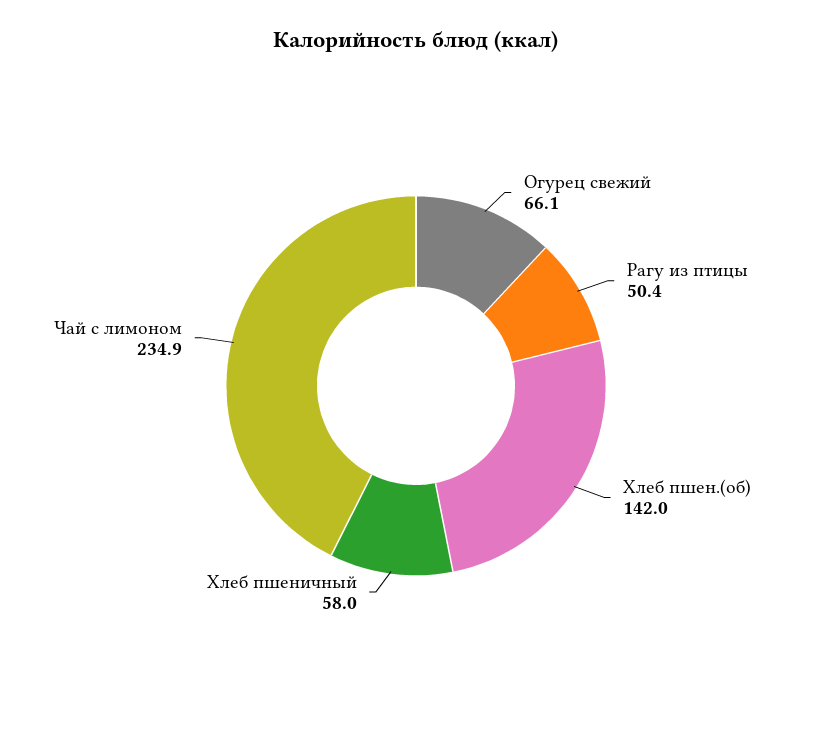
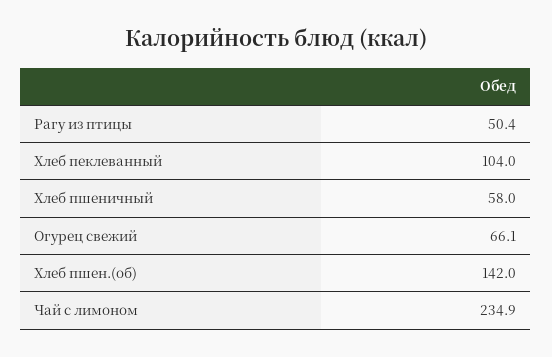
Хлеб пеклеванный: none -> 104

